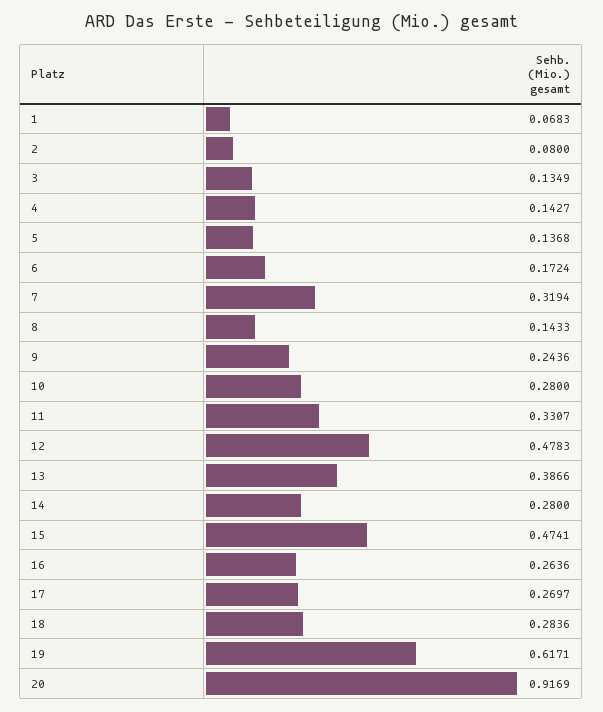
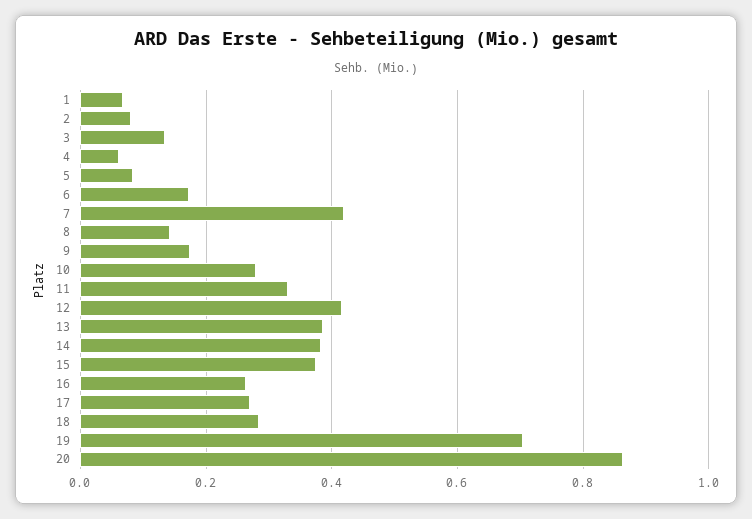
4: 0.1427 -> 0.06
5: 0.1368 -> 0.08
7: 0.3194 -> 0.42
9: 0.2436 -> 0.18
12: 0.4783 -> 0.42
14: 0.28 -> 0.38
15: 0.4741 -> 0.38
19: 0.6171 -> 0.7
20: 0.9169 -> 0.86

